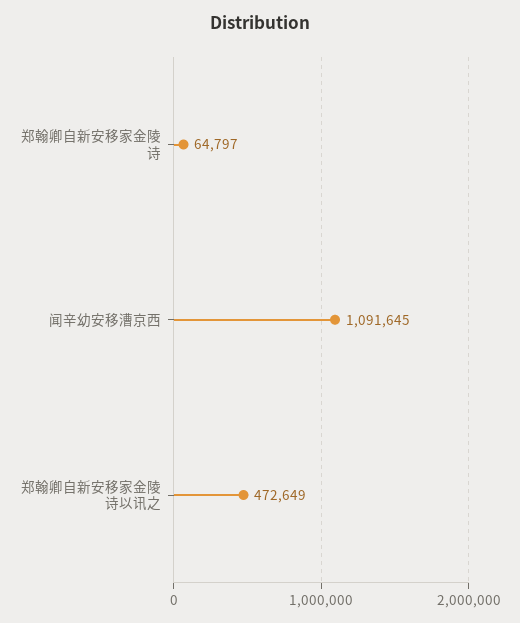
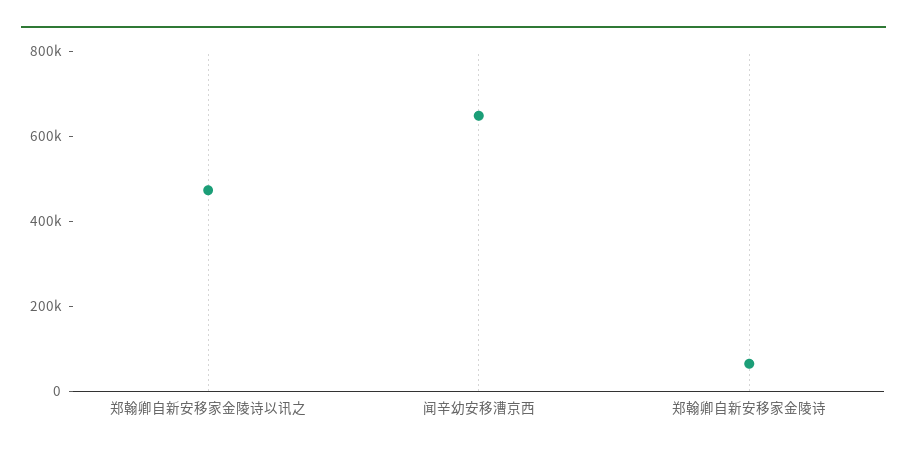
闻辛幼安移漕京西: 1091645 -> 650000

